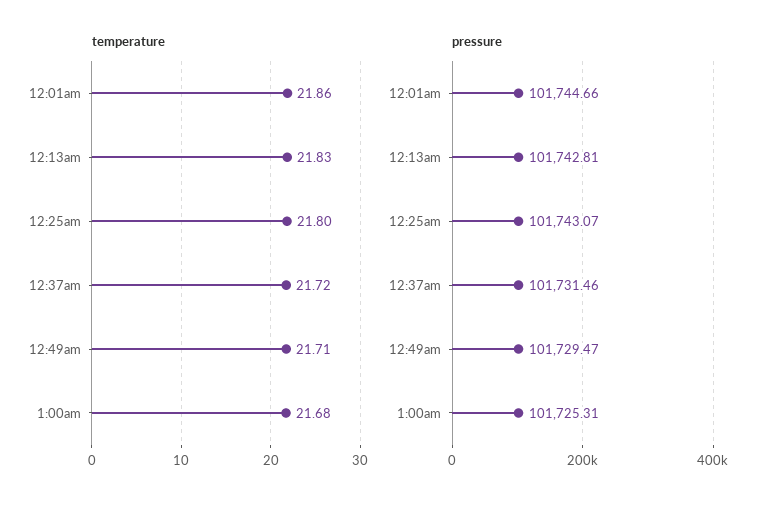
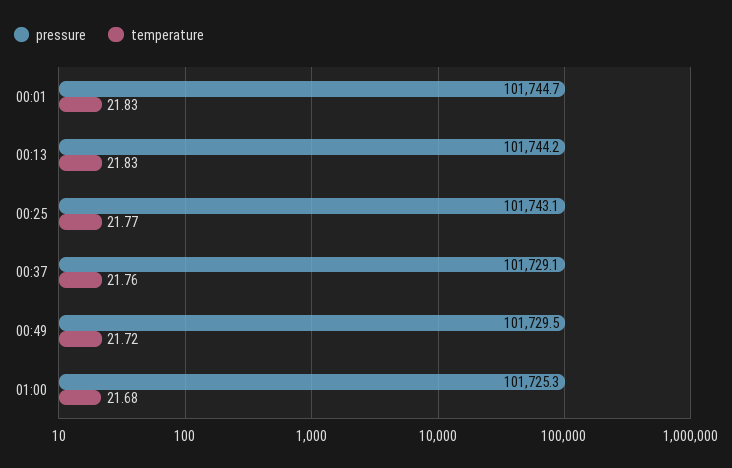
temperature, 12:01am: 21.86 -> 21.83
temperature, 12:25am: 21.8 -> 21.77
temperature, 12:37am: 21.72 -> 21.76
temperature, 12:49am: 21.71 -> 21.72
pressure, 12:13am: 101742.81 -> 101744.2
pressure, 12:37am: 101731.46 -> 101729.1

